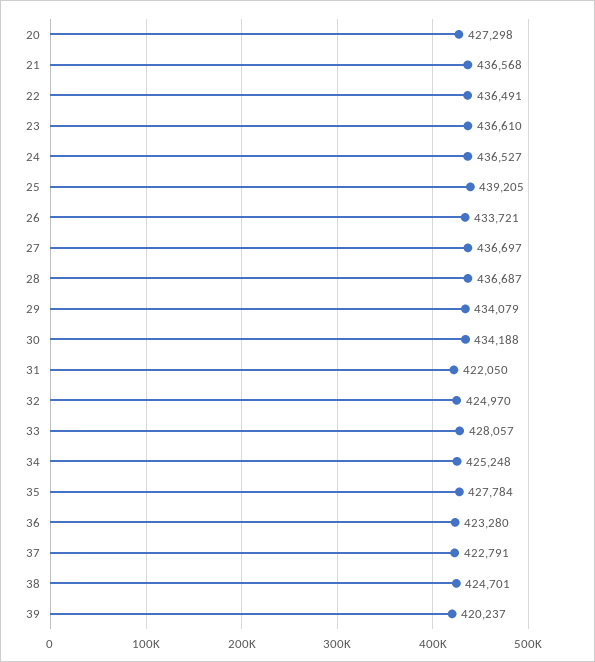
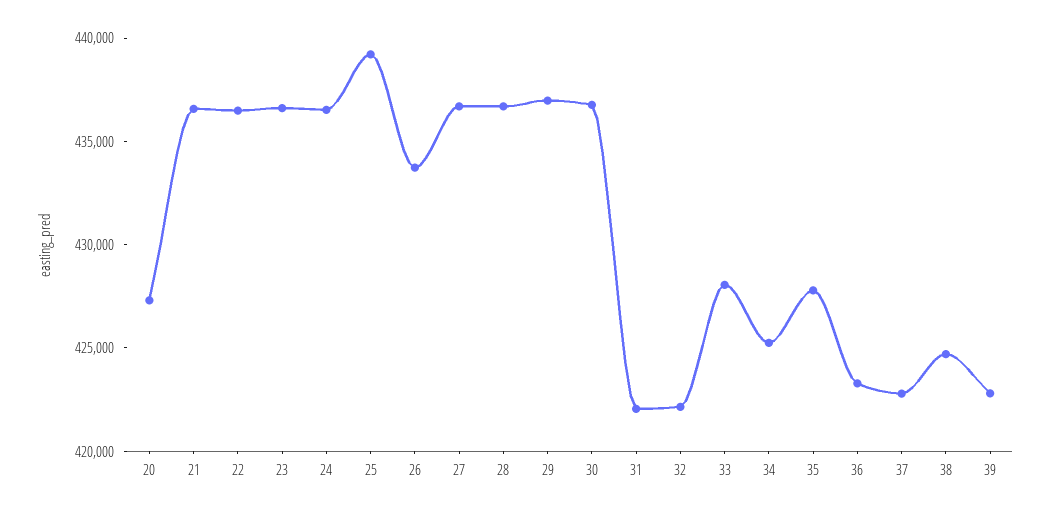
29: 434079 -> 437000
30: 434188 -> 437000
32: 424970 -> 422000
39: 420237 -> 423000

